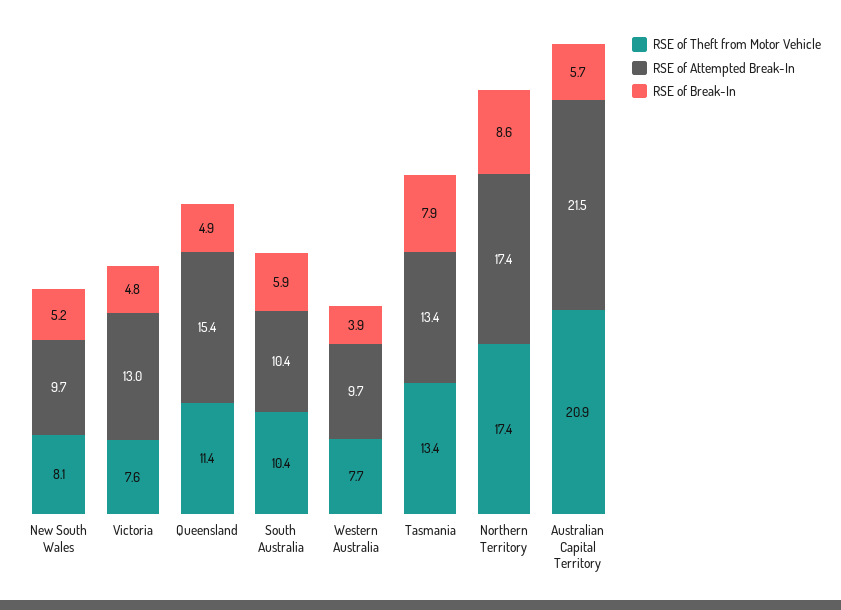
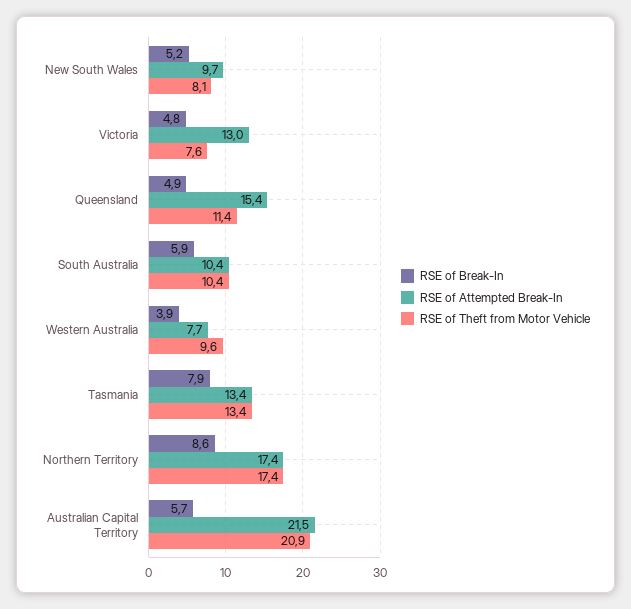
RSE of Theft from Motor Vehicle, Western Australia: 7.7 -> 9.6
RSE of Attempted Break-In, Western Australia: 9.7 -> 7.7

